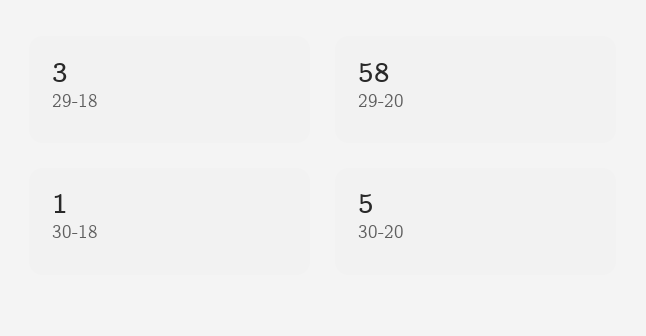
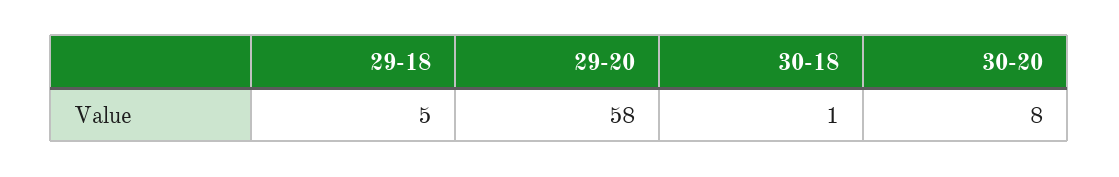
29-18: 3 -> 5
30-20: 5 -> 8

